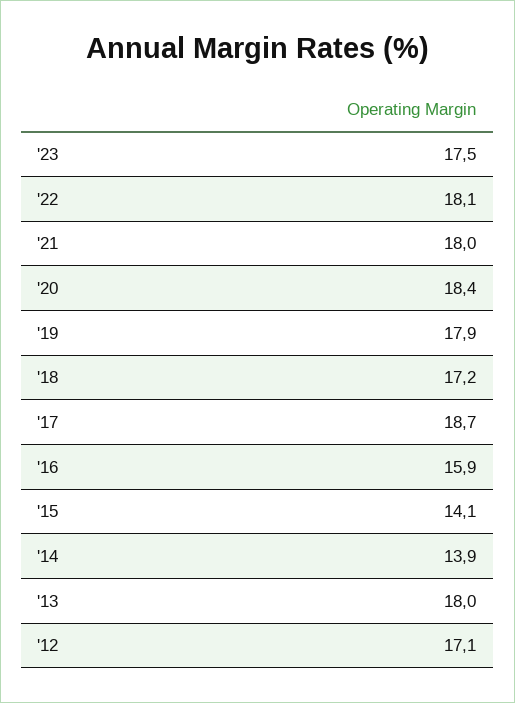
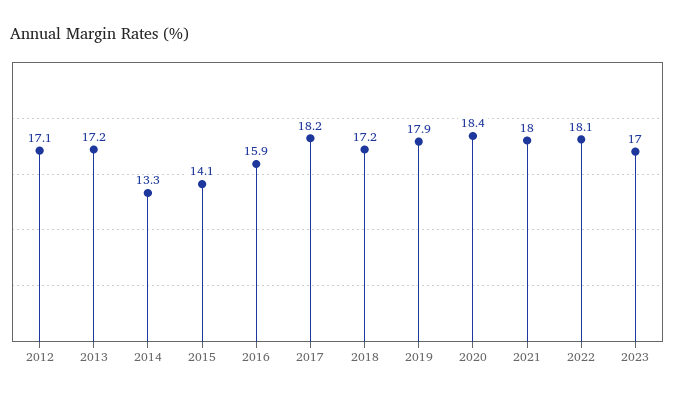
'23: 17.5 -> 17
'17: 18.7 -> 18.2
'14: 13.9 -> 13.3
'13: 18 -> 17.2

